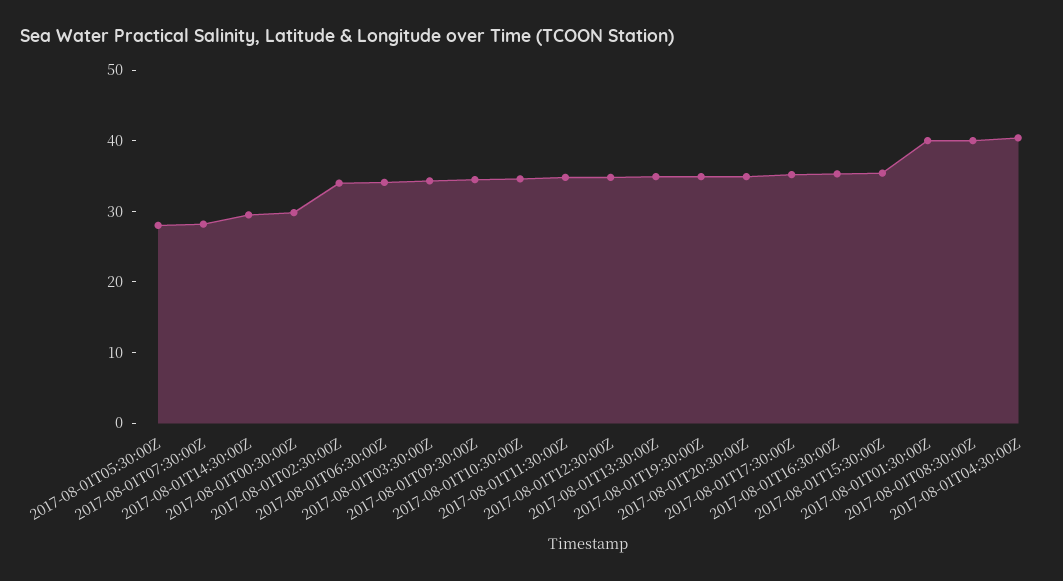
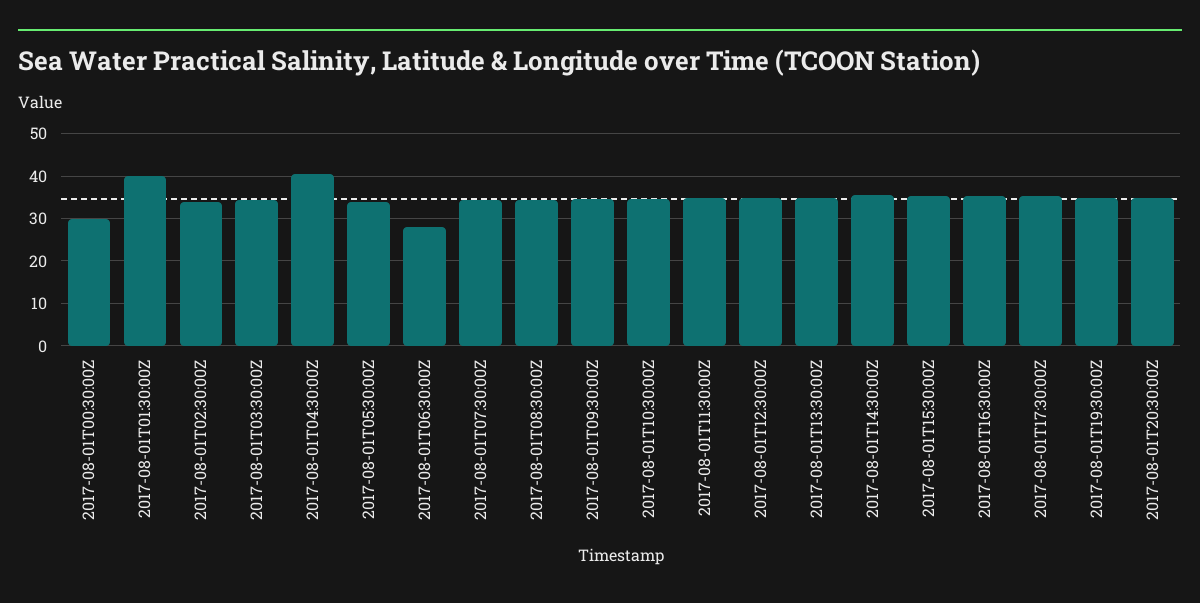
2017-08-01T05:30:00Z: 28 -> 34
2017-08-01T07:30:00Z: 28 -> 34
2017-08-01T14:30:00Z: 30 -> 36
2017-08-01T06:30:00Z: 34 -> 28
2017-08-01T08:30:00Z: 40 -> 34

